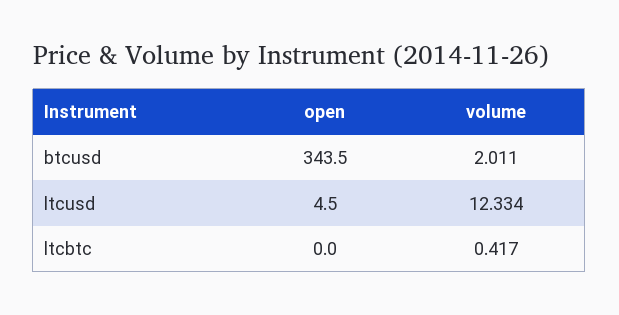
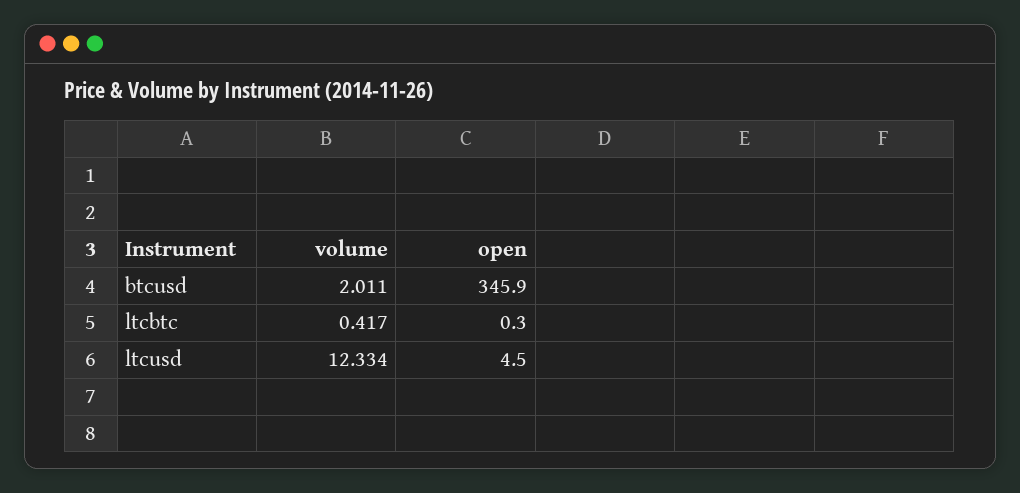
open, btcusd: 343.5 -> 345.9
open, ltcbtc: 0 -> 0.3

